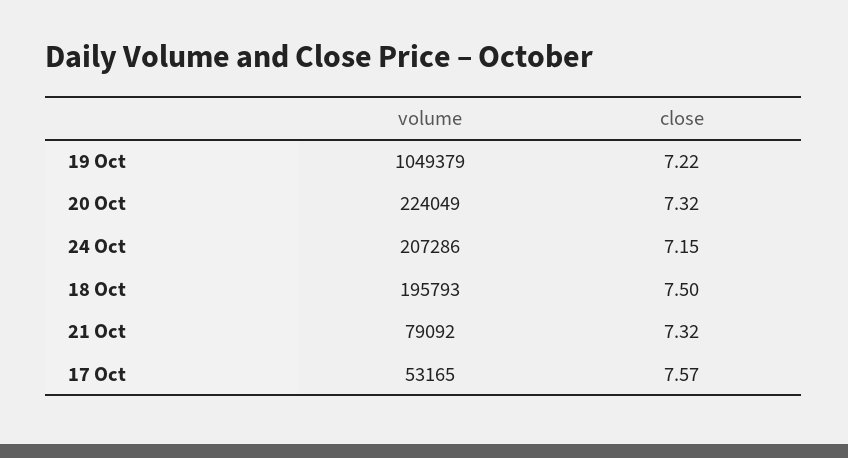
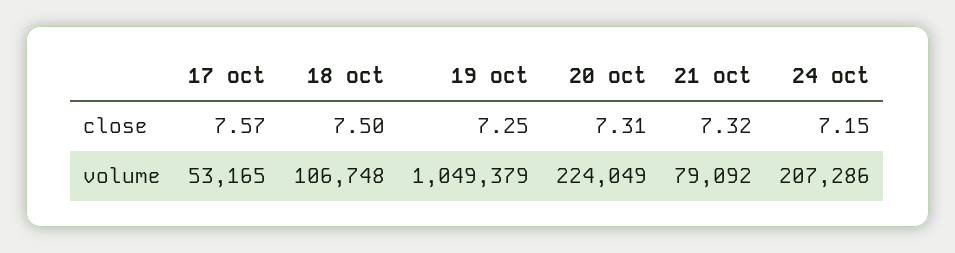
close, 19 Oct: 7.22 -> 7.25
close, 20 Oct: 7.32 -> 7.31
volume, 18 Oct: 195793 -> 106748

